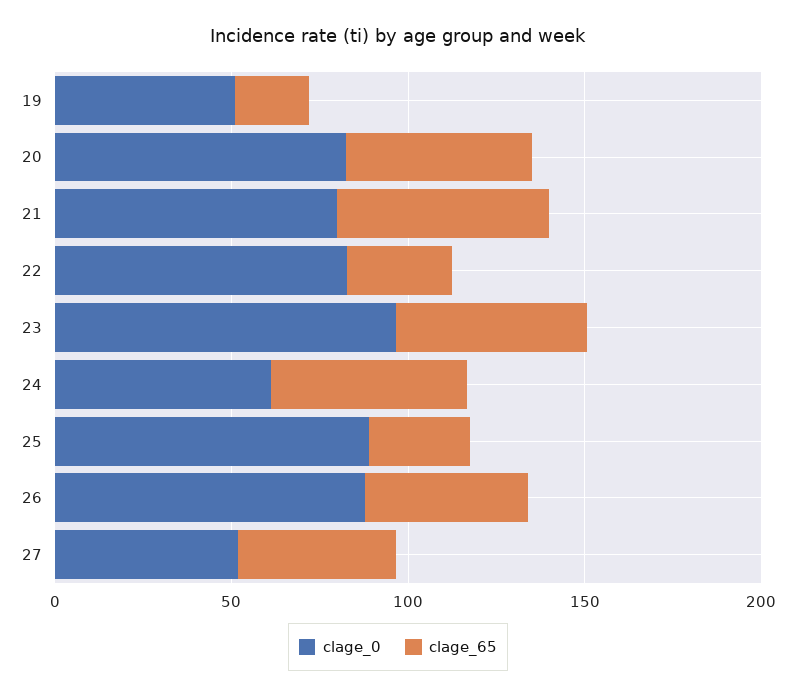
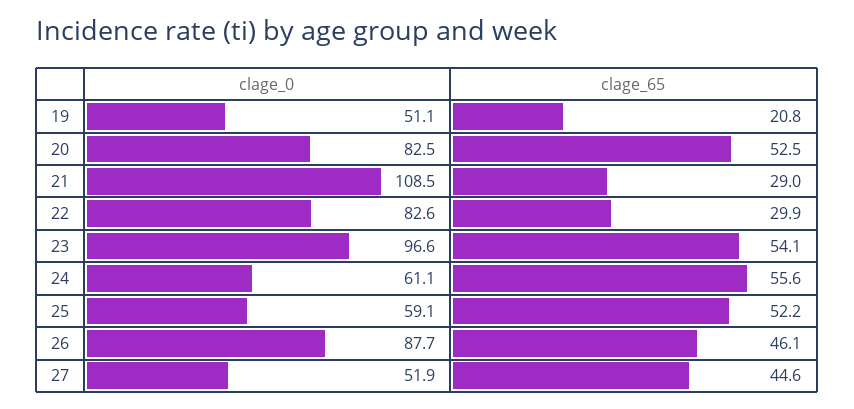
clage_0, 21: 80 -> 108.5
clage_65, 21: 60 -> 29
clage_0, 25: 90 -> 59.1
clage_65, 25: 30 -> 52.2

